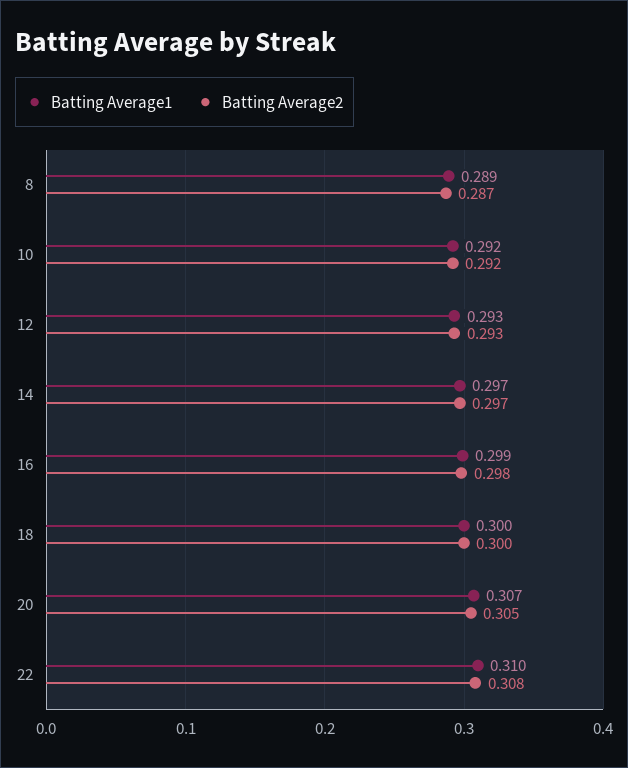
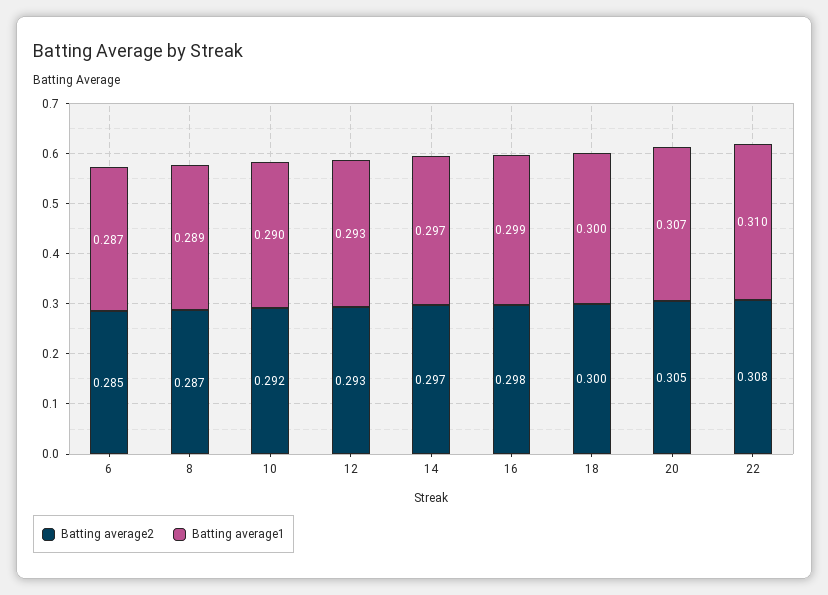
Batting Average1, 10: 0.292 -> 0.29
Batting Average2, 6: none -> 0.285
Batting Average1, 6: none -> 0.287

